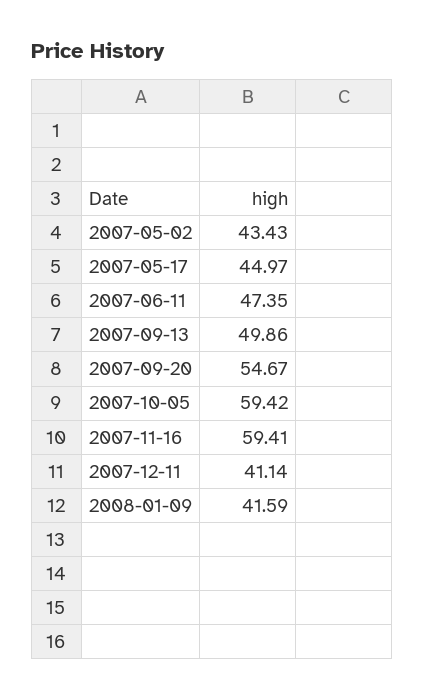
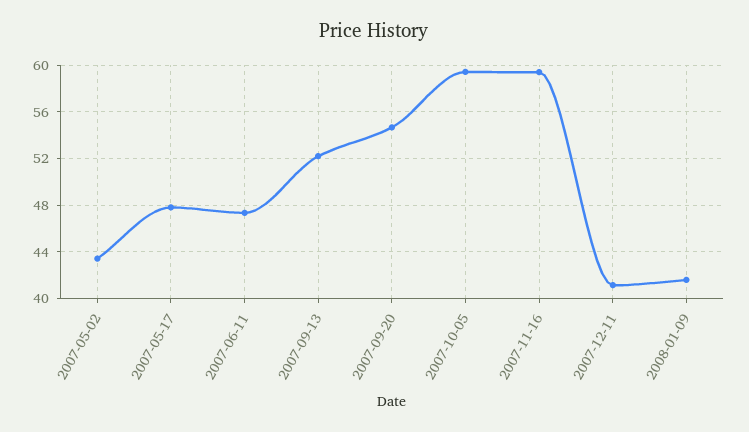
2007-05-17: 44.97 -> 48
2007-09-13: 49.86 -> 52

